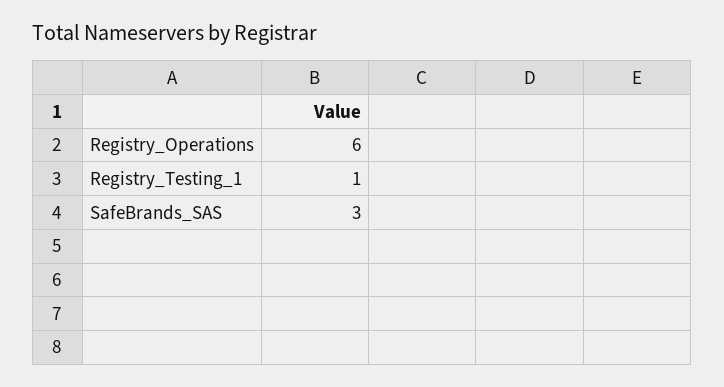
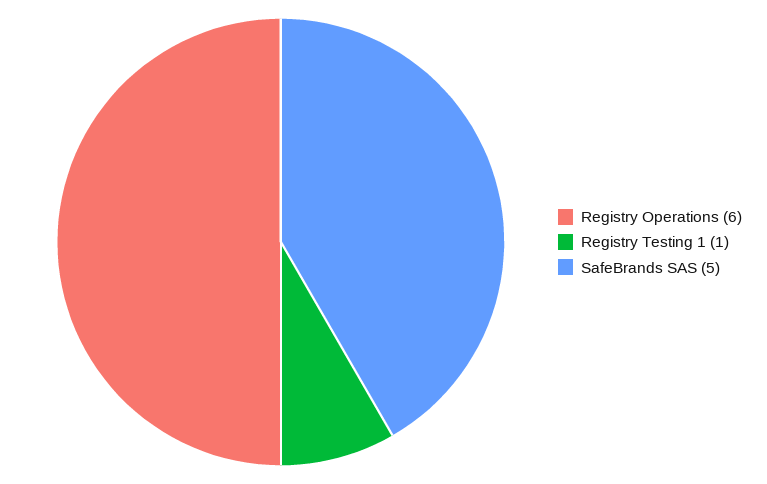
SafeBrands_SAS: 3 -> 5

